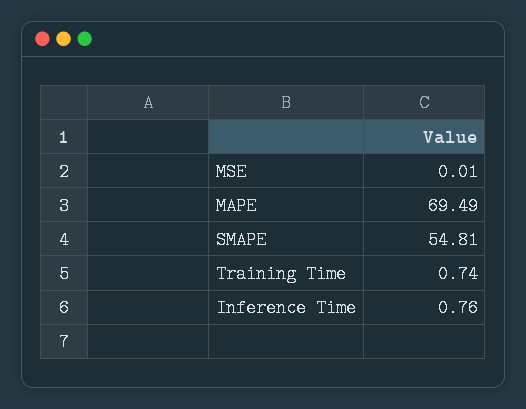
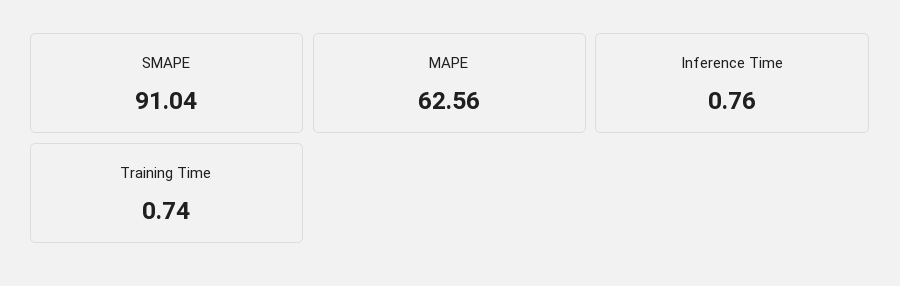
MSE: 0.01 -> none
MAPE: 69.49 -> 62.56
SMAPE: 54.81 -> 91.04

